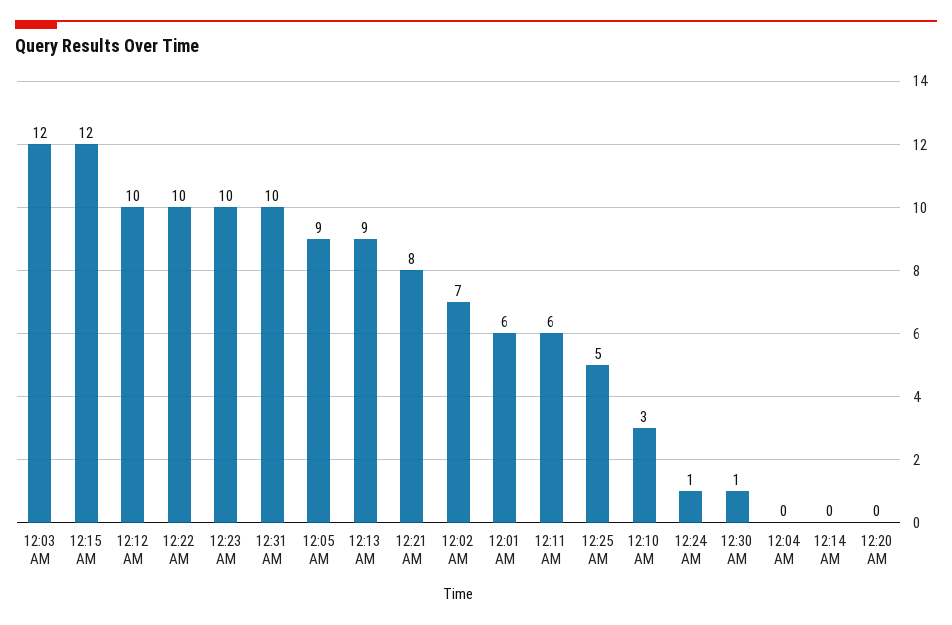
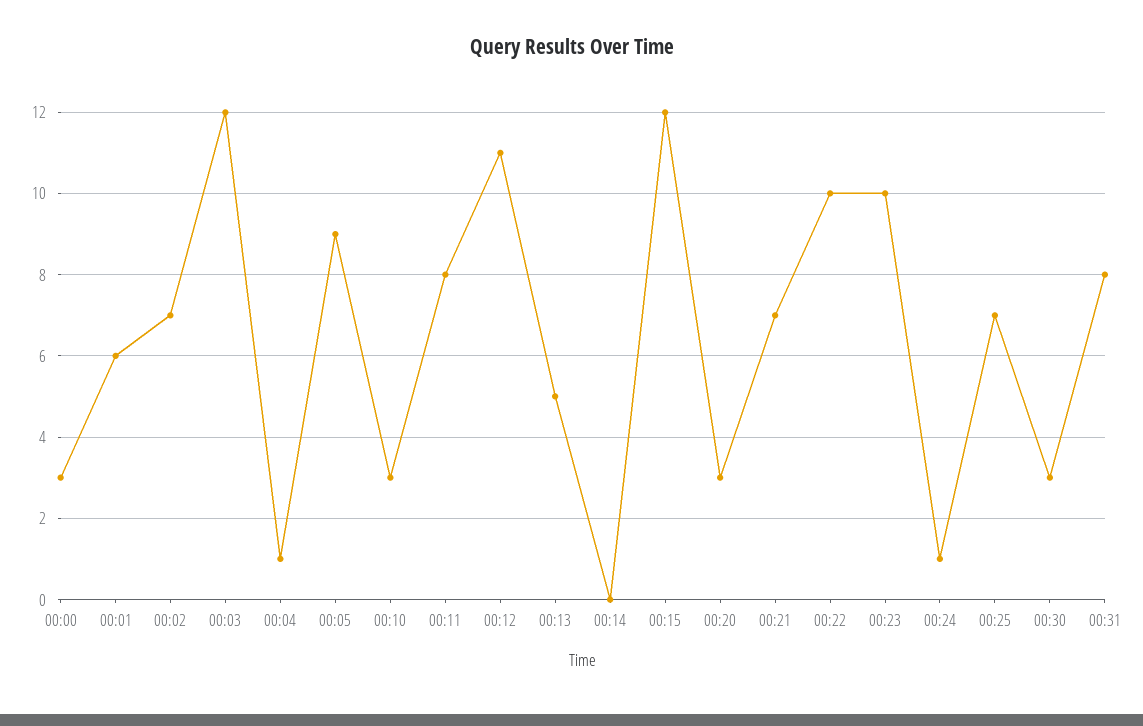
12:12 AM: 10 -> 11
12:31 AM: 10 -> 8
12:13 AM: 9 -> 5
12:21 AM: 8 -> 7
12:11 AM: 6 -> 8
12:25 AM: 5 -> 7
12:30 AM: 1 -> 3
12:04 AM: 0 -> 1
12:20 AM: 0 -> 3
00:00: none -> 3

